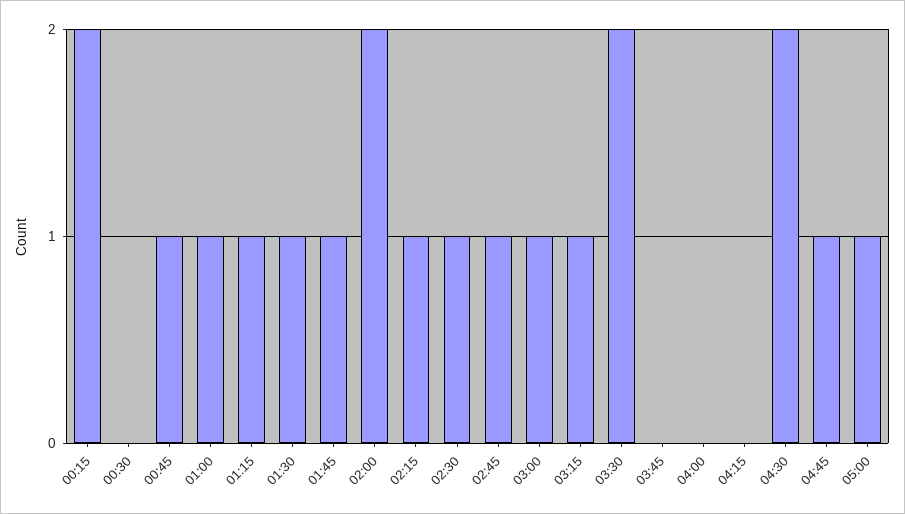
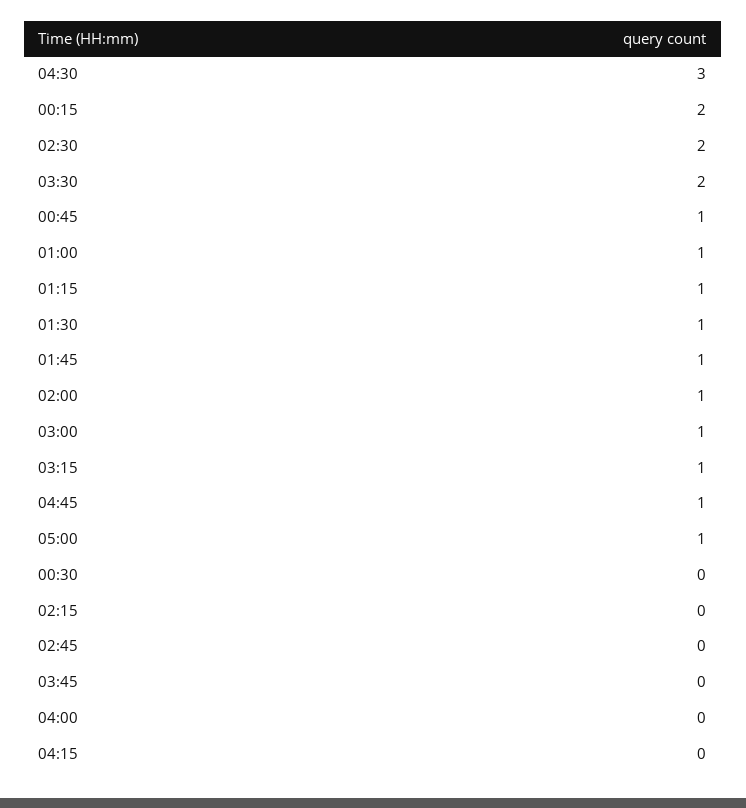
02:00: 2 -> 1
02:15: 1 -> 0
02:30: 1 -> 2
02:45: 1 -> 0
04:30: 2 -> 3

